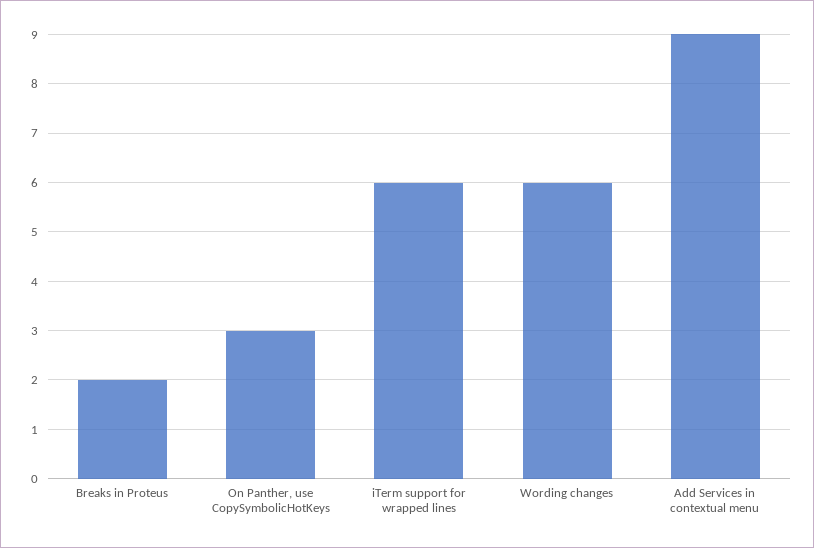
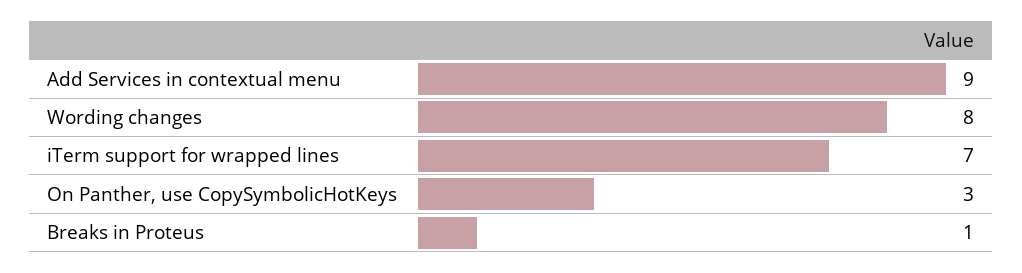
Breaks in Proteus: 2 -> 1
iTerm support for wrapped lines: 6 -> 7
Wording changes: 6 -> 8

